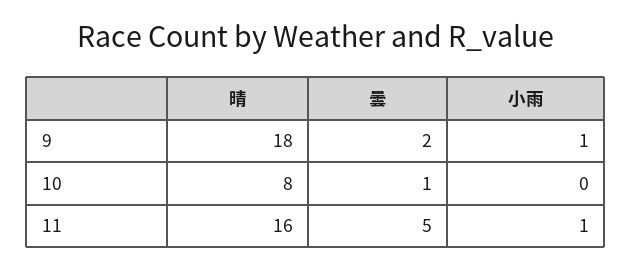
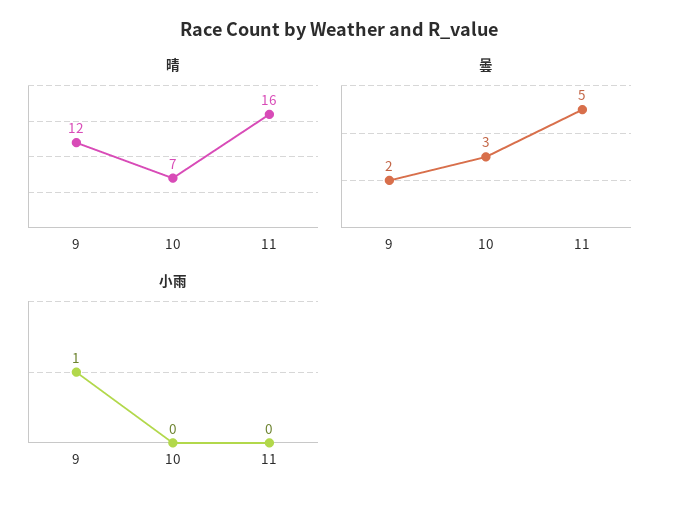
晴, 9: 18 -> 12
晴, 10: 8 -> 7
曇, 10: 1 -> 3
小雨, 11: 1 -> 0

